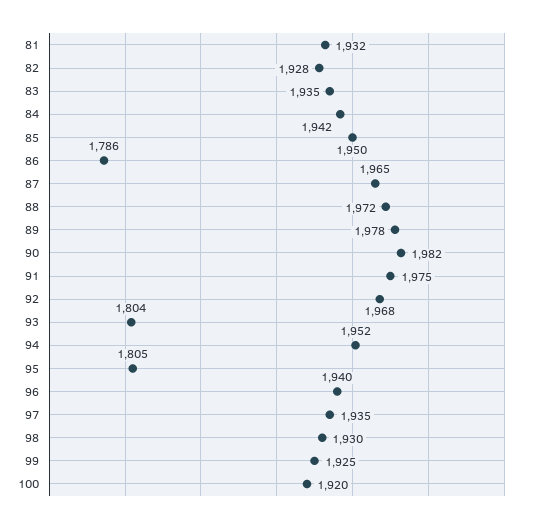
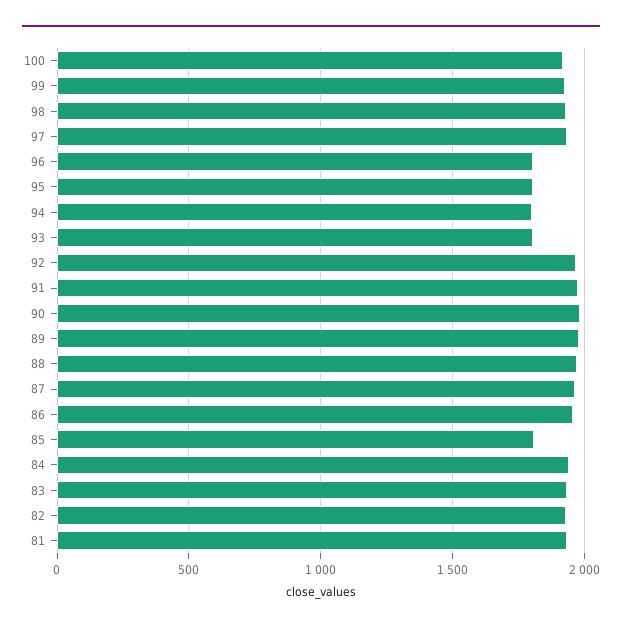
85: 1950 -> 1800
86: 1786 -> 1950
94: 1952 -> 1800
96: 1940 -> 1800

